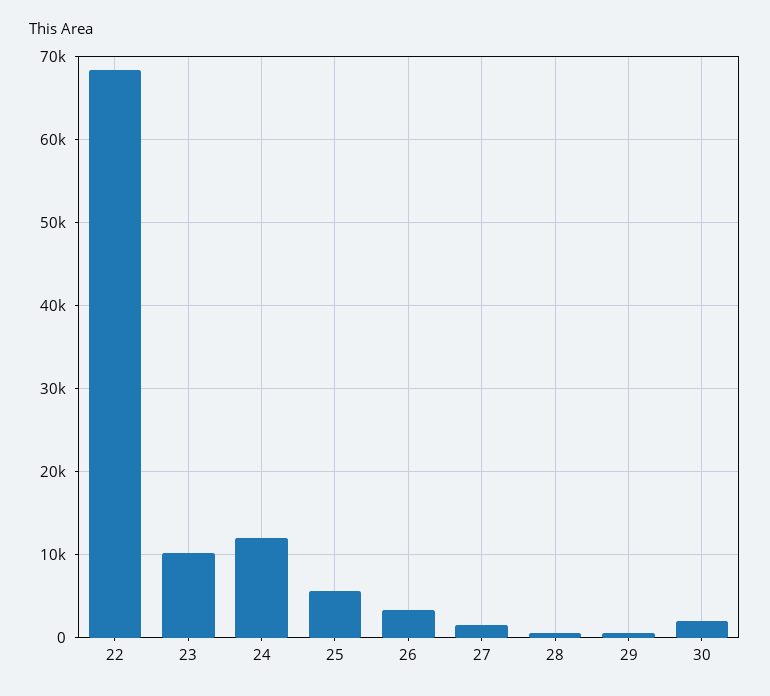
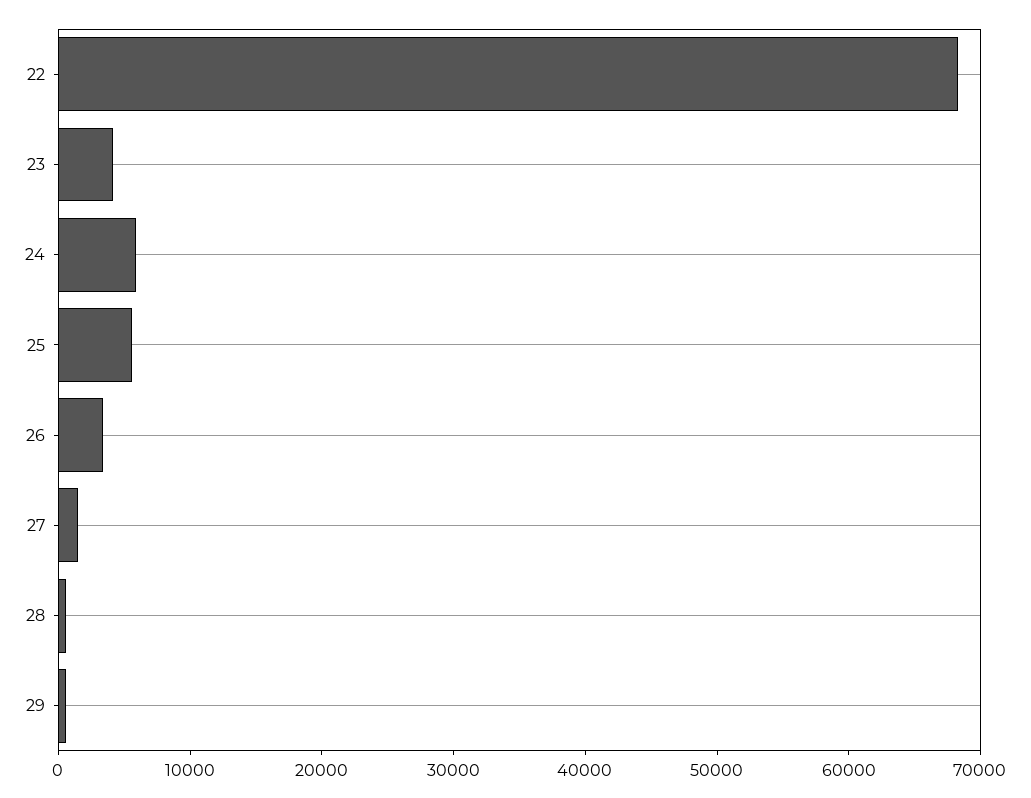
23: 10000 -> 4000
24: 12000 -> 6000
30: 2000 -> none

